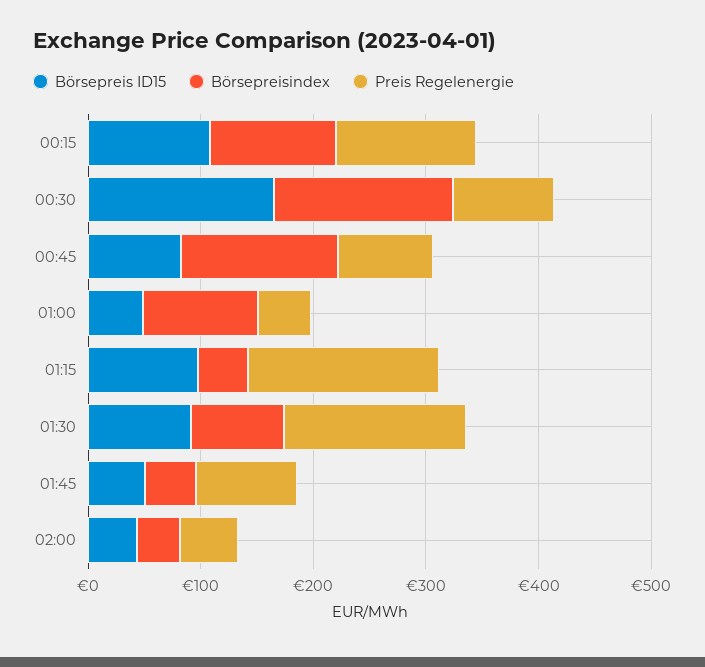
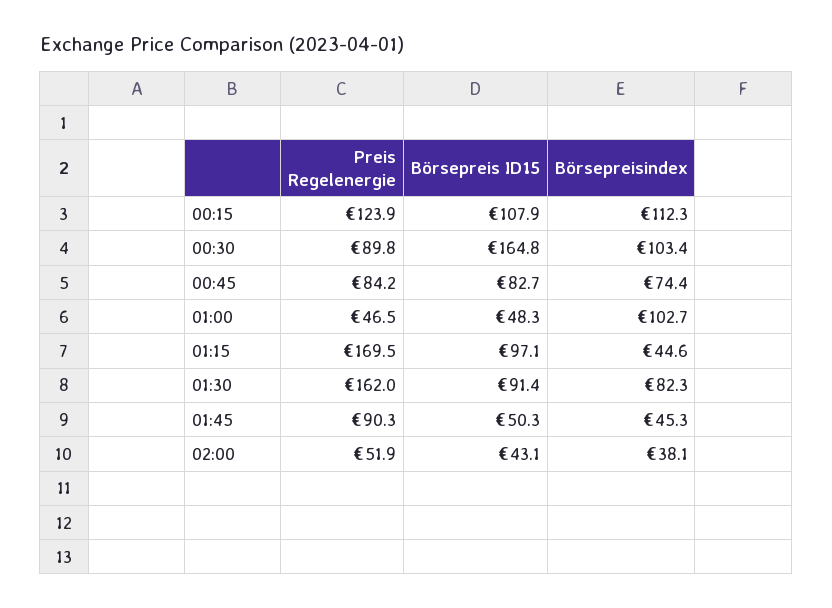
Börsepreisindex, 00:30: 160 -> 103.4
Börsepreisindex, 00:45: 140 -> 74.4

